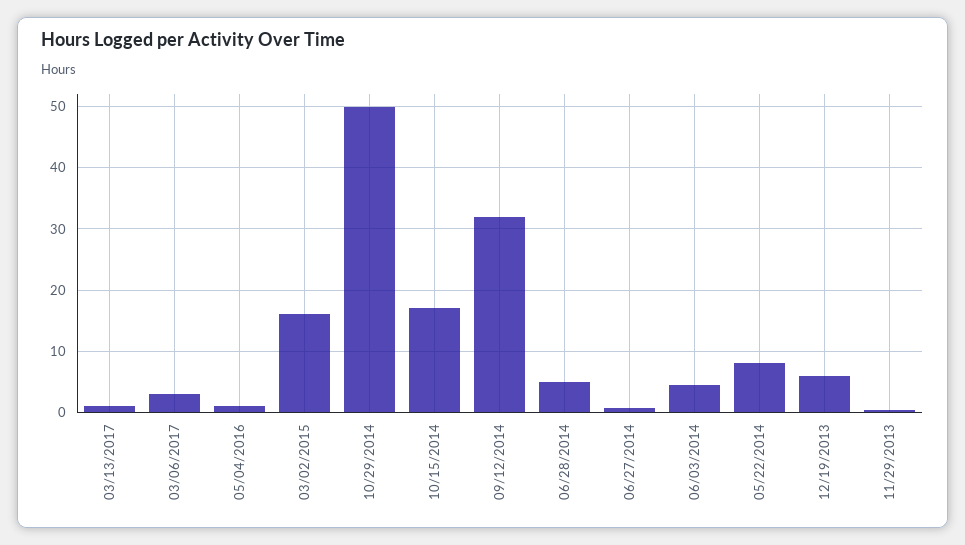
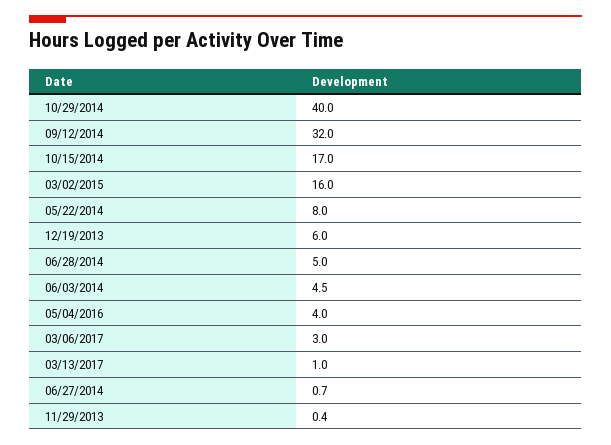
05/04/2016: 1 -> 4
10/29/2014: 50 -> 40

